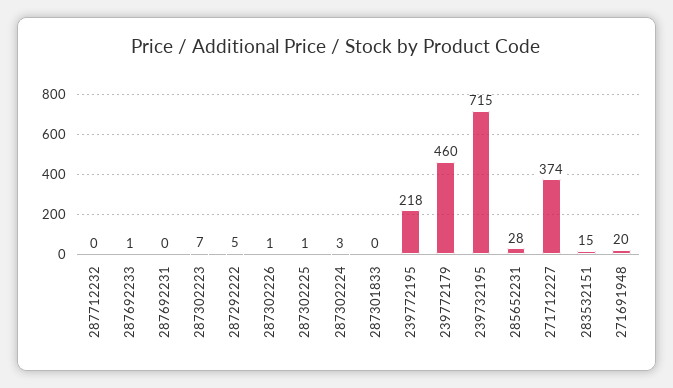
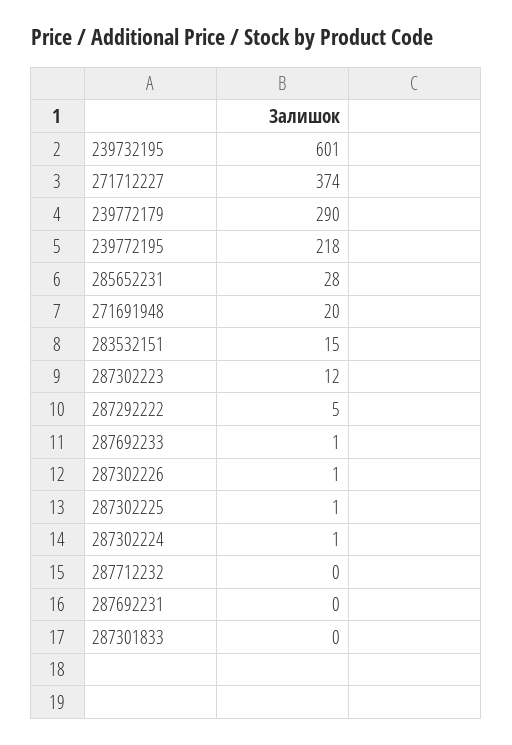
287302223: 7 -> 12
287302224: 3 -> 1
239772179: 460 -> 290
239732195: 715 -> 601

